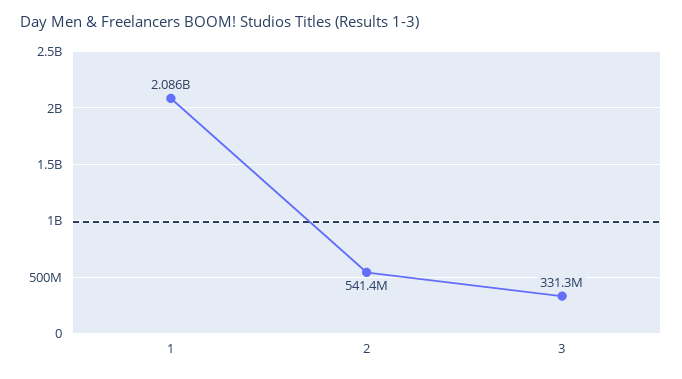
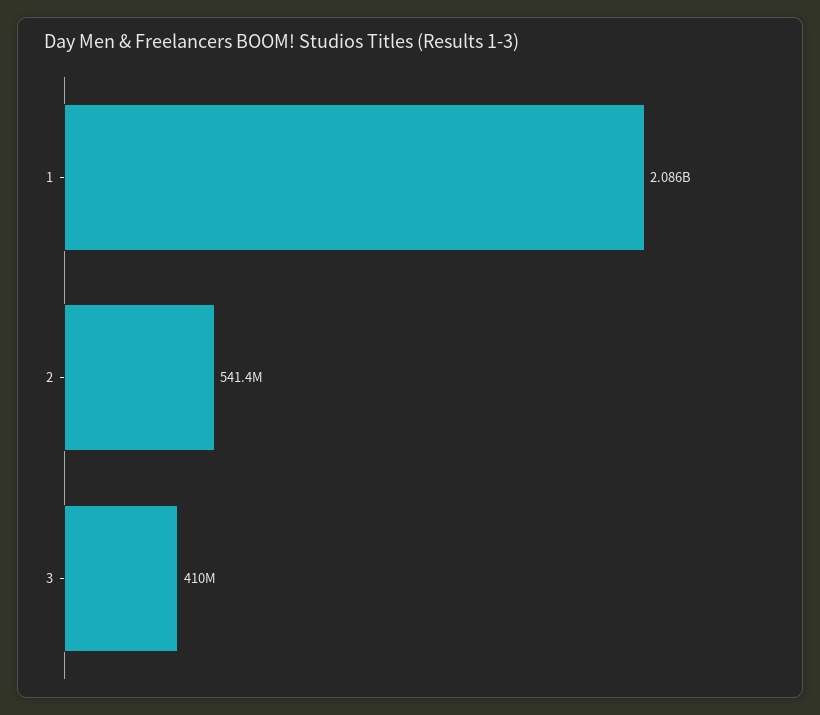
3: 331300000 -> 410000000

